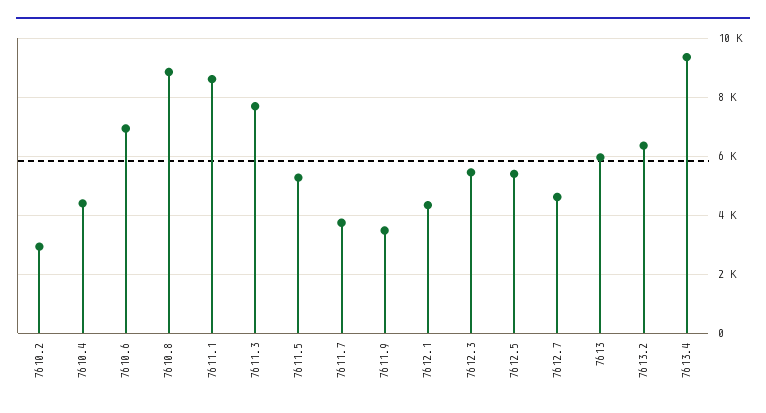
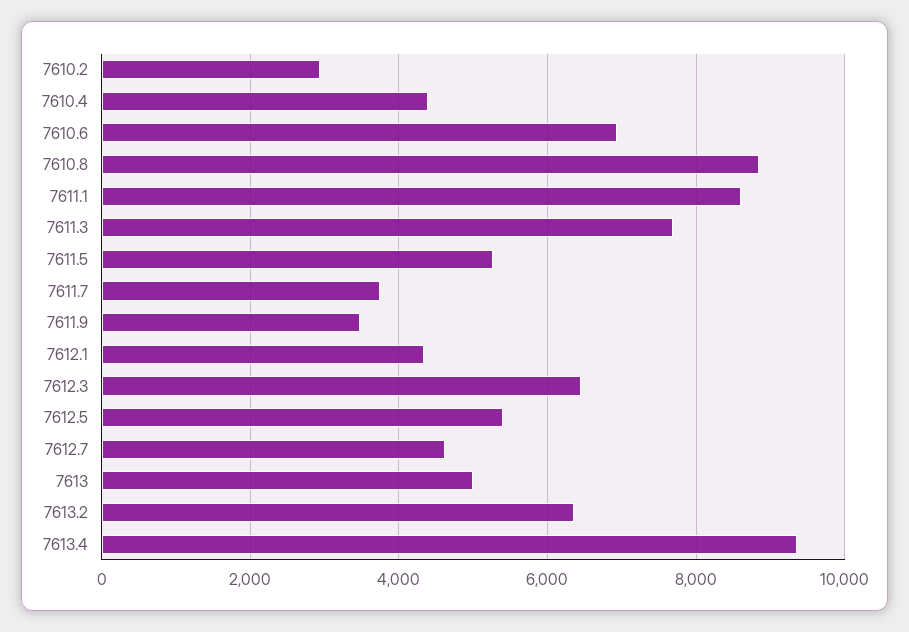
7612.3: 5500 -> 6400
7613: 6000 -> 5000

